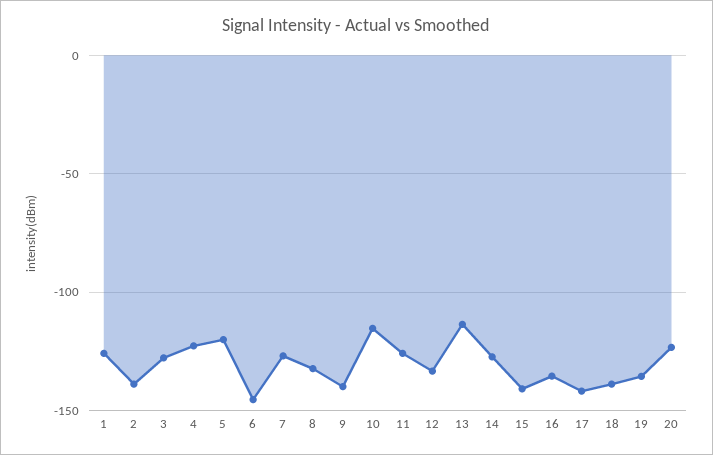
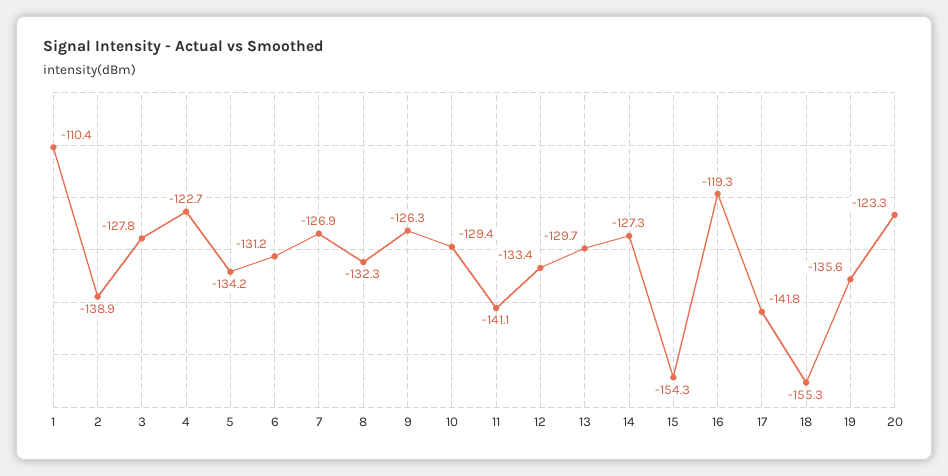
1: -125 -> -110.4
5: -120 -> -134.2
6: -145 -> -131.2
9: -140 -> -126.3
10: -115 -> -129.4
11: -125 -> -141.1
13: -115 -> -129.7
15: -140 -> -154.3
16: -135 -> -119.3
18: -140 -> -155.3

